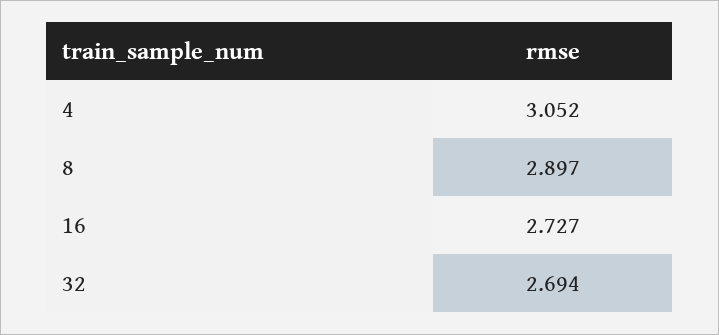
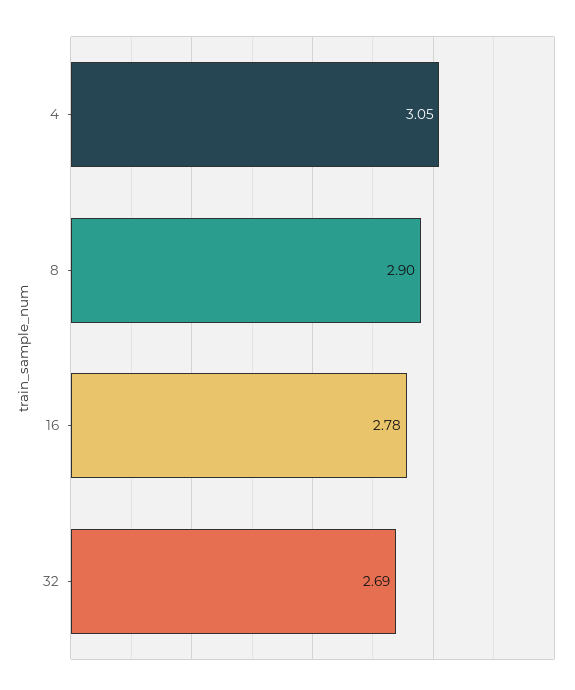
16: 2.727 -> 2.78

